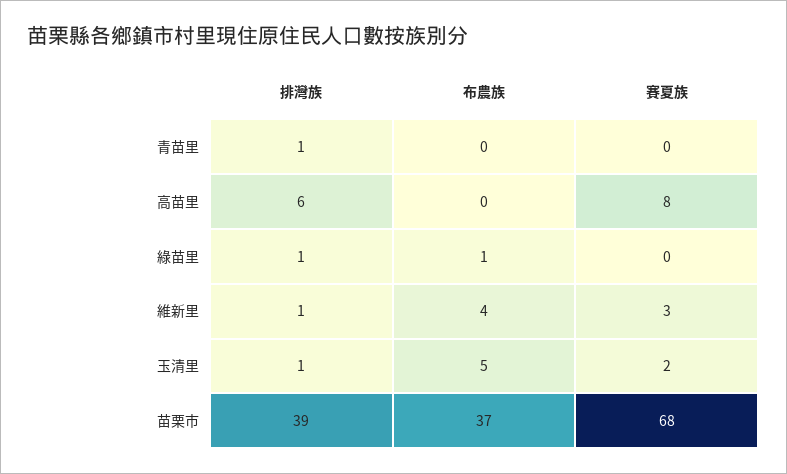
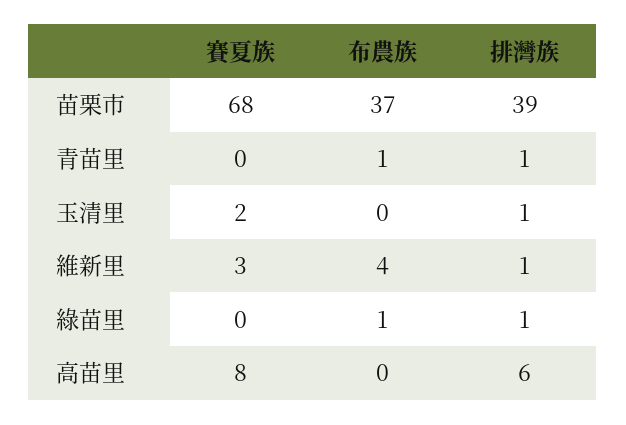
布農族, 青苗里: 0 -> 1
布農族, 玉清里: 5 -> 0

